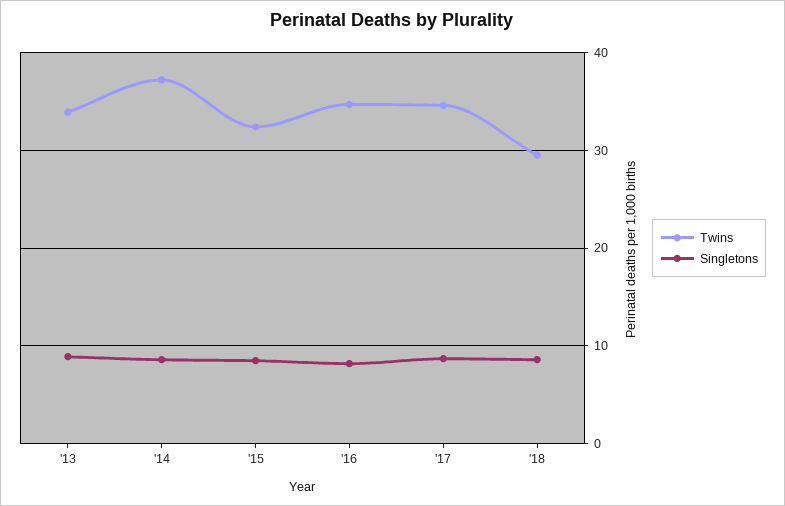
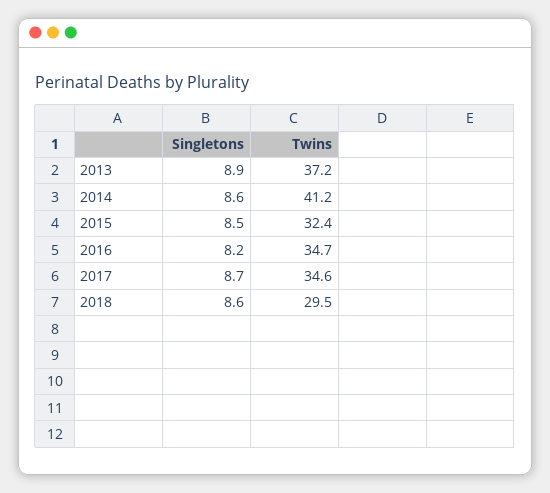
Twins, '13: 34 -> 37.2
Twins, '14: 37 -> 41.2

